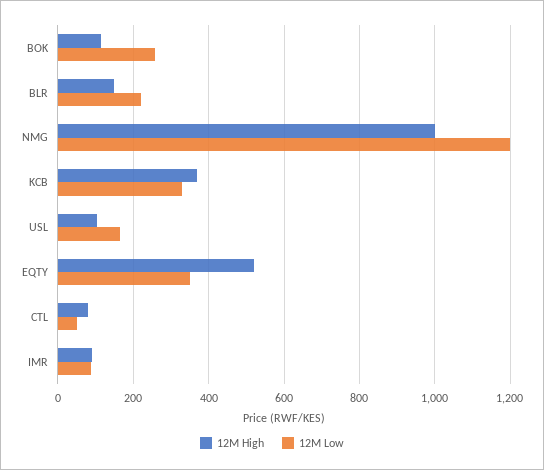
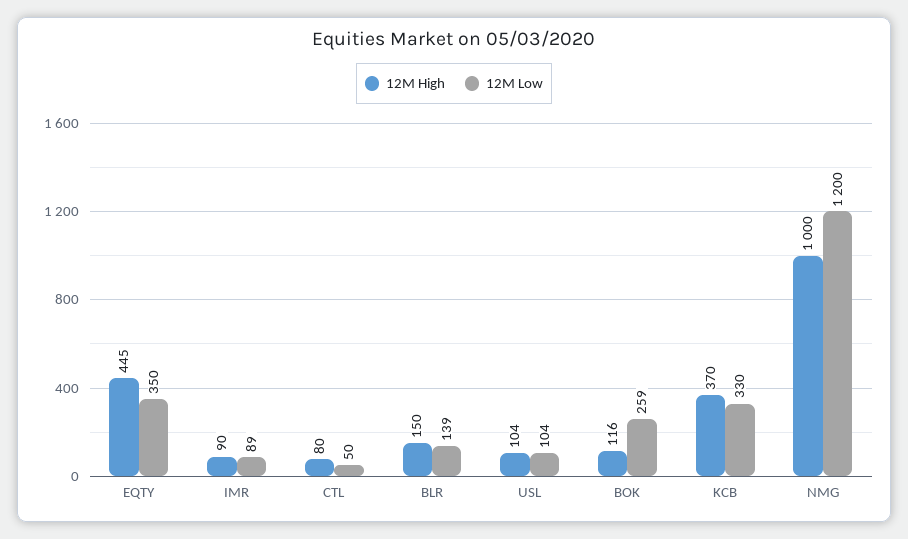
12M Low, BLR: 220 -> 139
12M Low, USL: 160 -> 104
12M High, EQTY: 520 -> 445

